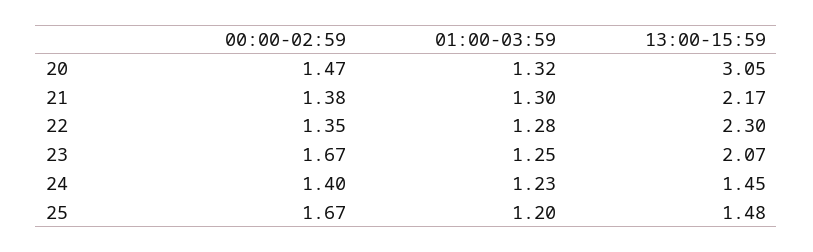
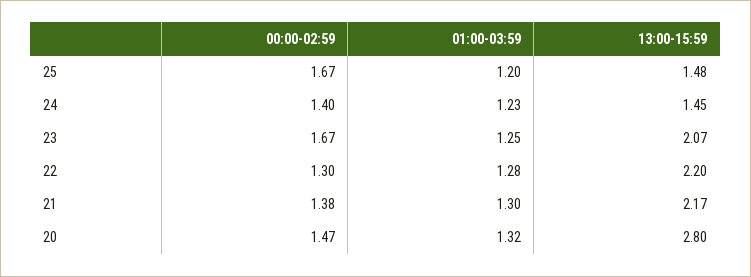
13:00-15:59, 20: 3.05 -> 2.8
00:00-02:59, 22: 1.35 -> 1.3
13:00-15:59, 22: 2.3 -> 2.2

